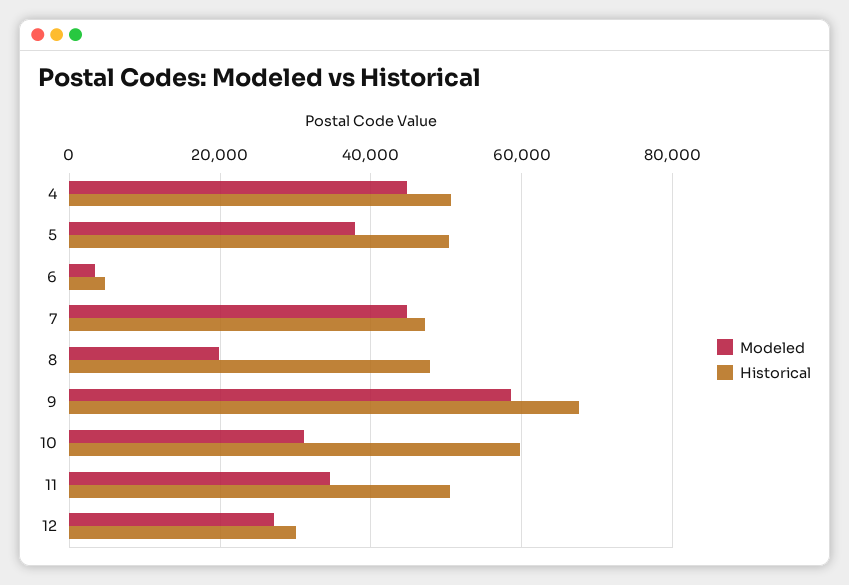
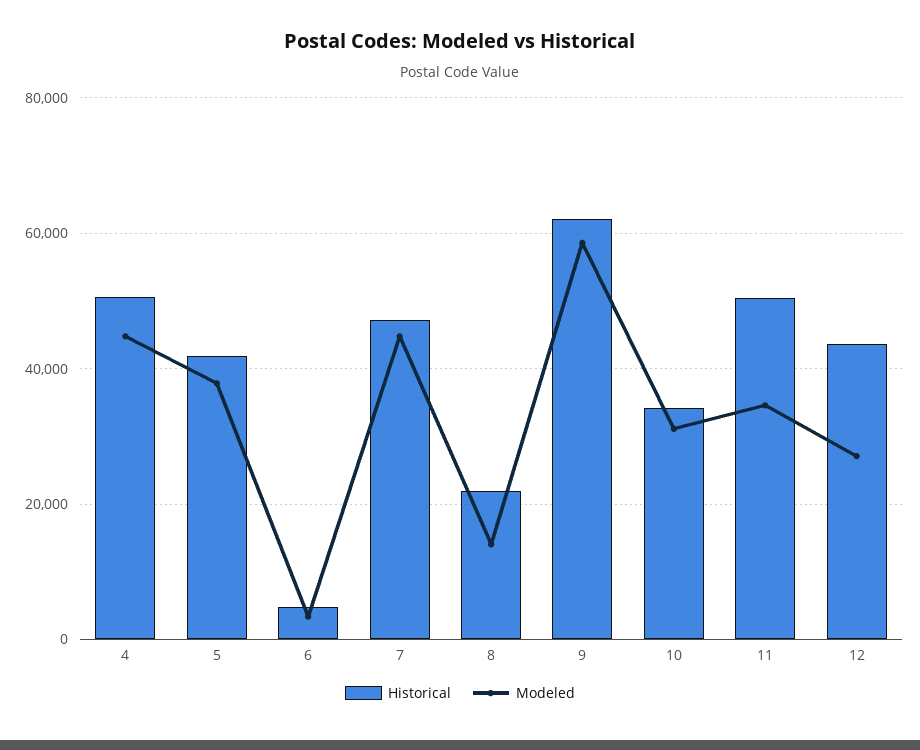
Historical, 5: 50000 -> 42000
Modeled, 8: 20000 -> 14000
Historical, 8: 48000 -> 22000
Historical, 9: 68000 -> 62000
Historical, 10: 60000 -> 34000
Historical, 12: 30000 -> 44000

